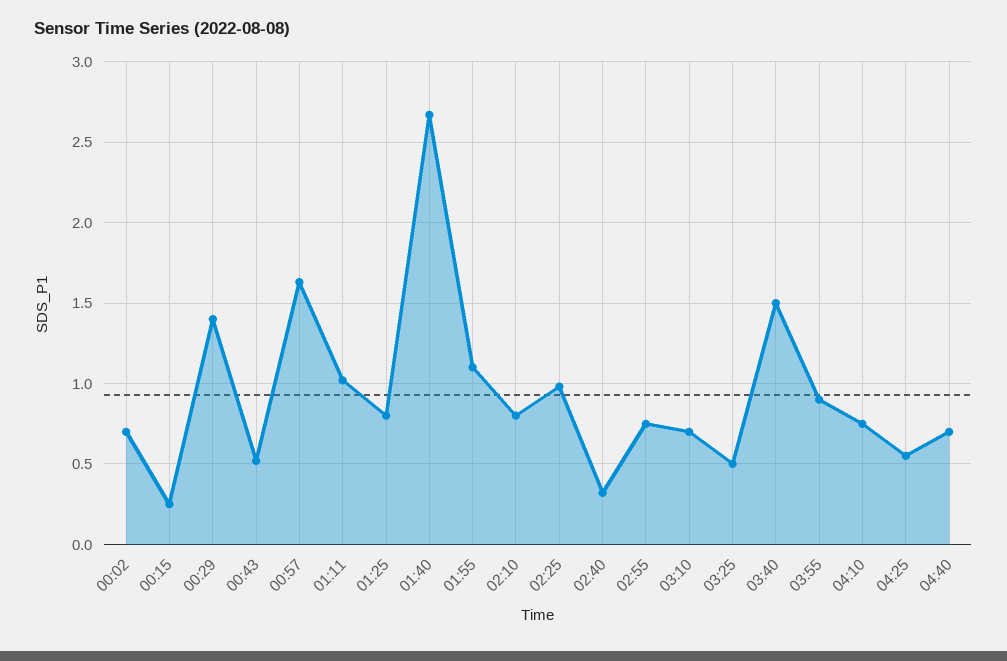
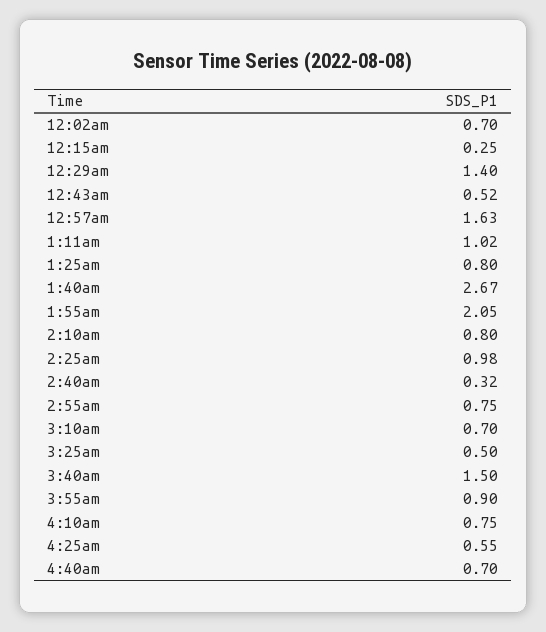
01:55: 1.1 -> 2.05

